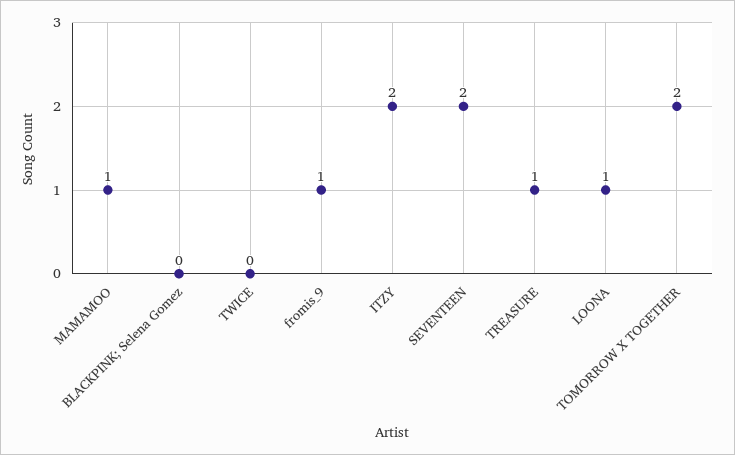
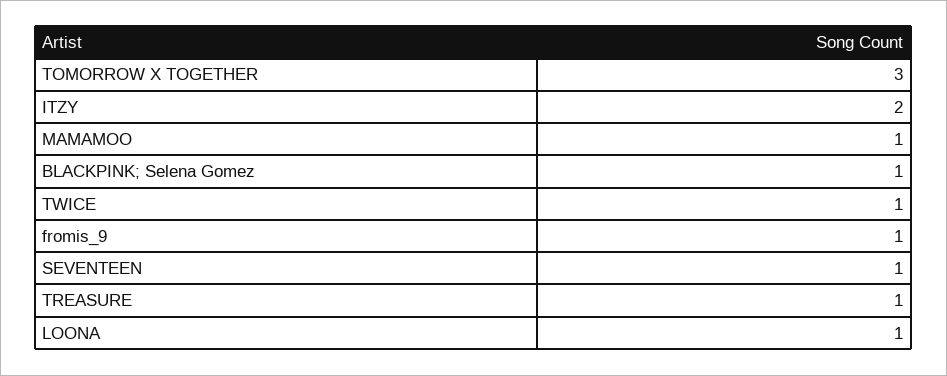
BLACKPINK; Selena Gomez: 0 -> 1
TWICE: 0 -> 1
SEVENTEEN: 2 -> 1
TOMORROW X TOGETHER: 2 -> 3

